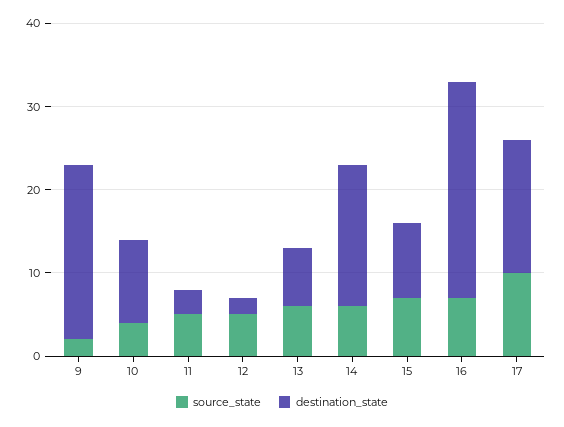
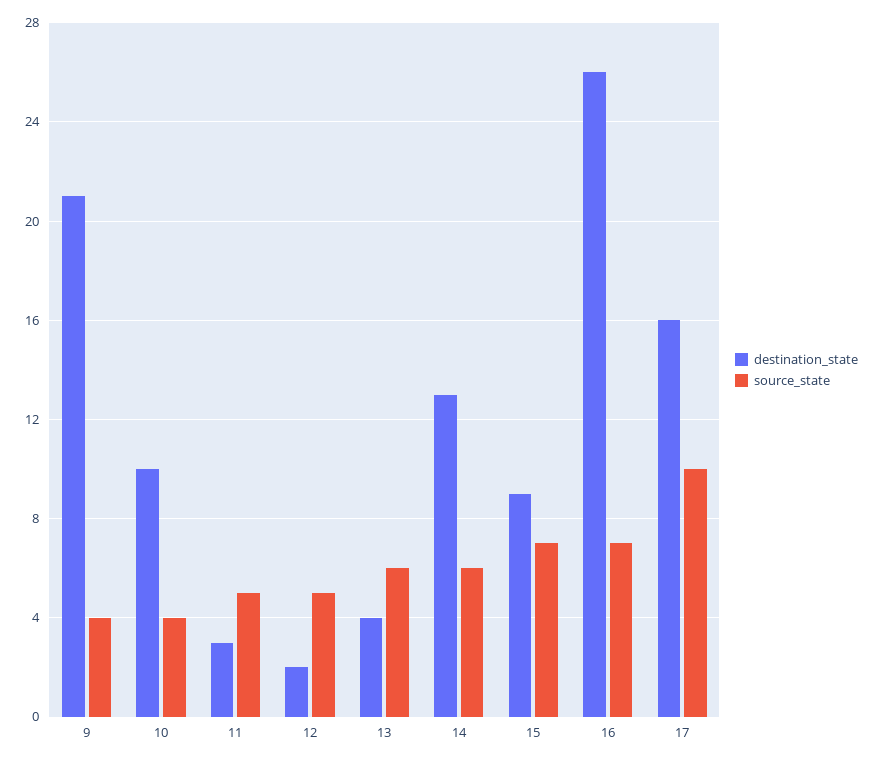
source_state, 9: 2 -> 4
destination_state, 13: 7 -> 4
destination_state, 14: 17 -> 13

